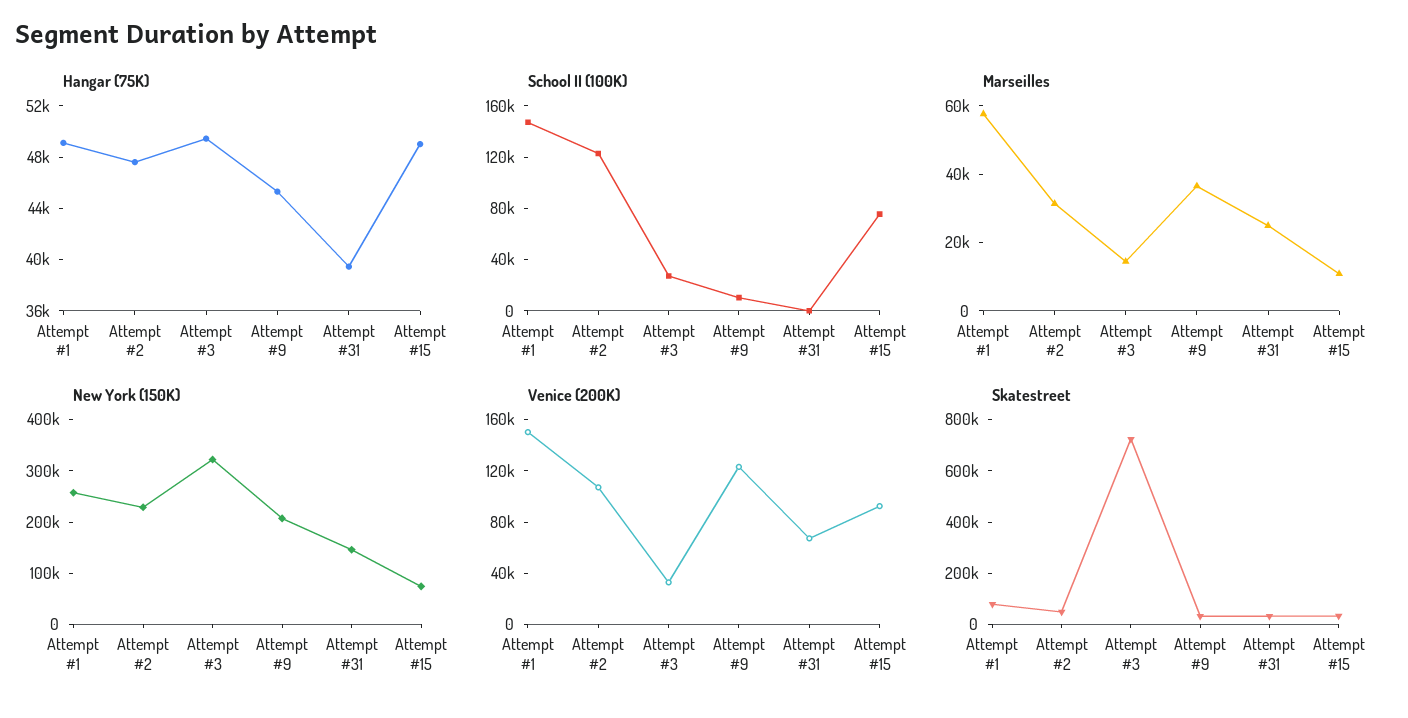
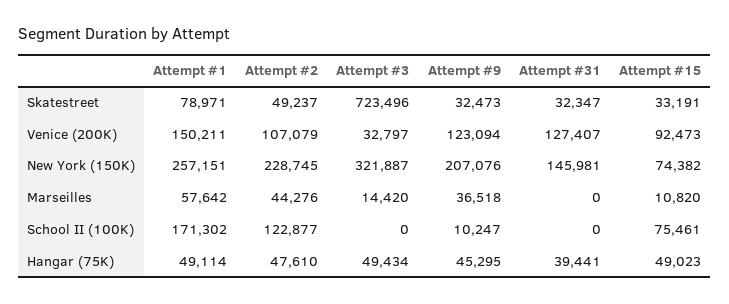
School II (100K), Attempt #1: 150000 -> 171302
School II (100K), Attempt #3: 30000 -> 0
Marseilles, Attempt #2: 30000 -> 44276
Marseilles, Attempt #31: 25000 -> 0
Venice (200K), Attempt #31: 70000 -> 127407

